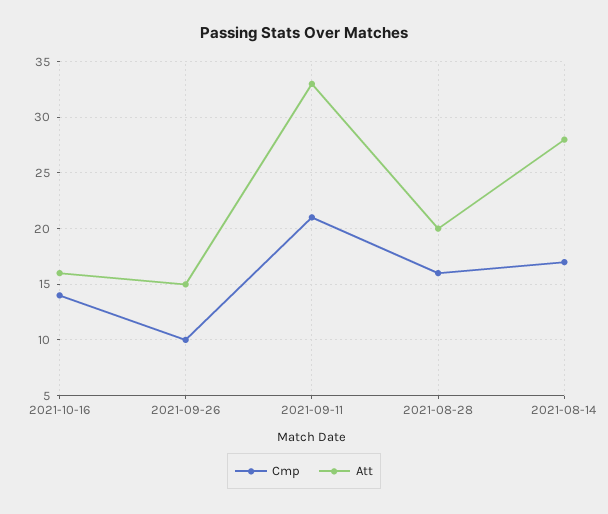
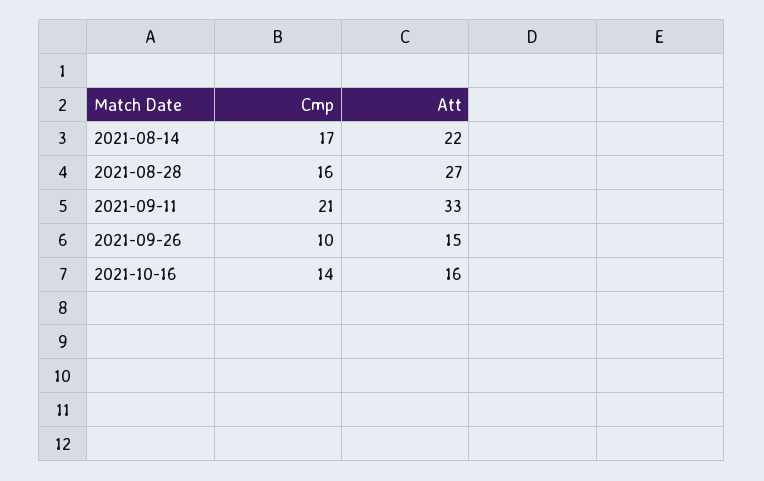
Att, 2021-08-28: 20 -> 27
Att, 2021-08-14: 28 -> 22

